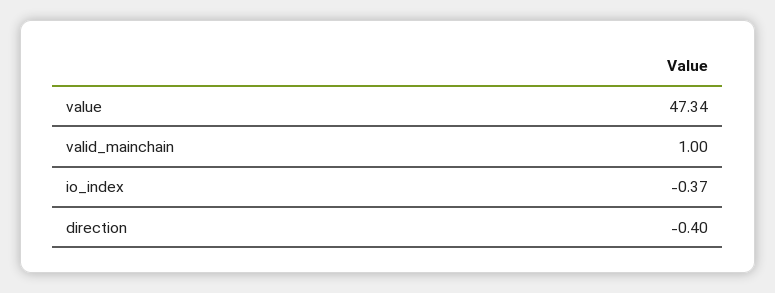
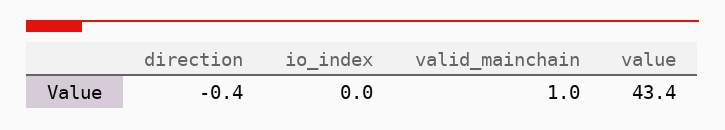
value: 47.34 -> 43.4
io_index: -0.37 -> 0

